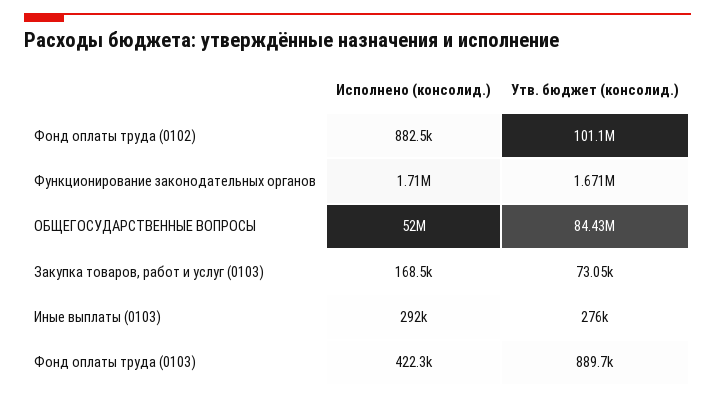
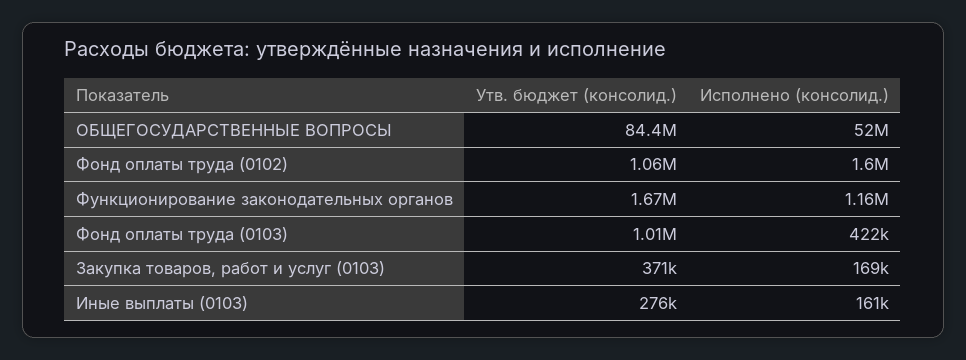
Исполнено (консолид.), Фонд оплаты труда (0102): 882500 -> 1600000
Утв. бюджет (консолид.), Фонд оплаты труда (0102): 101100000 -> 1060000
Исполнено (консолид.), Функционирование законодательных органов: 1710000 -> 1160000
Утв. бюджет (консолид.), Закупка товаров, работ и услуг (0103): 73050 -> 371000
Исполнено (консолид.), Иные выплаты (0103): 292000 -> 161000
Утв. бюджет (консолид.), Фонд оплаты труда (0103): 889700 -> 1010000

